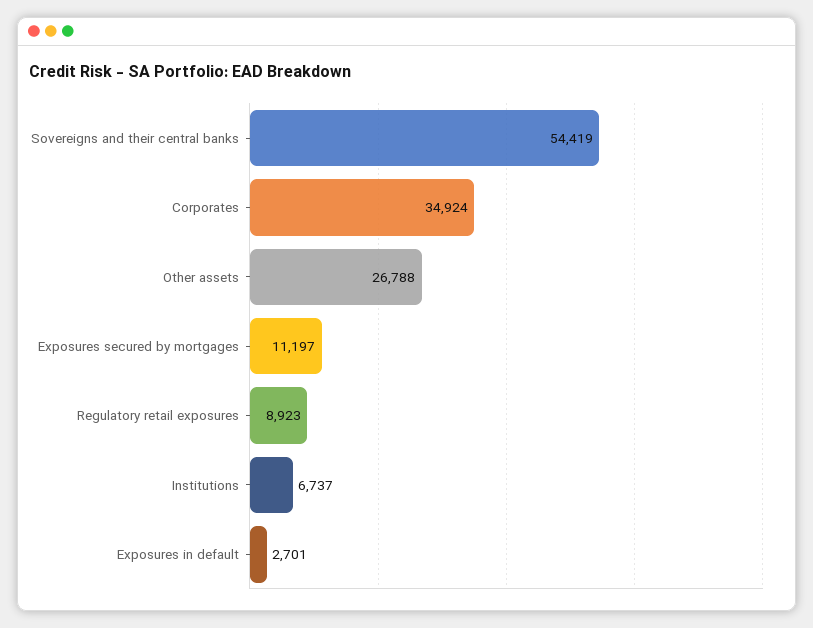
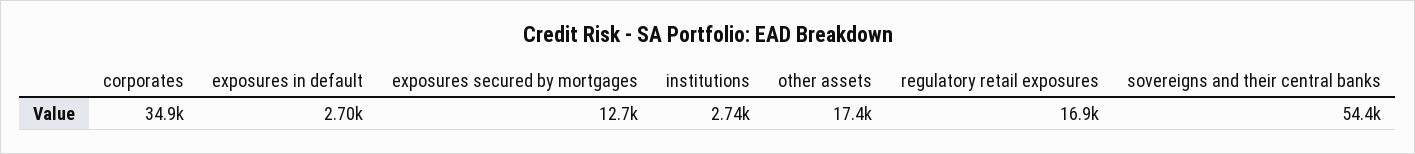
Other assets: 26788 -> 17400
Exposures secured by mortgages: 11197 -> 12700
Regulatory retail exposures: 8923 -> 16900
Institutions: 6737 -> 2740

